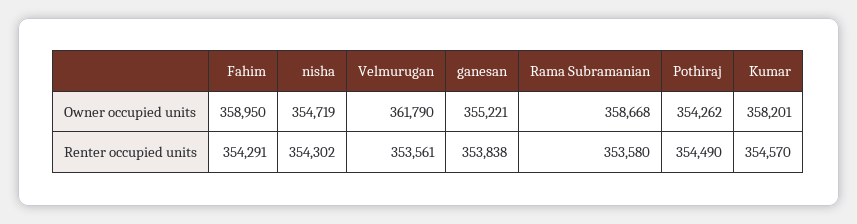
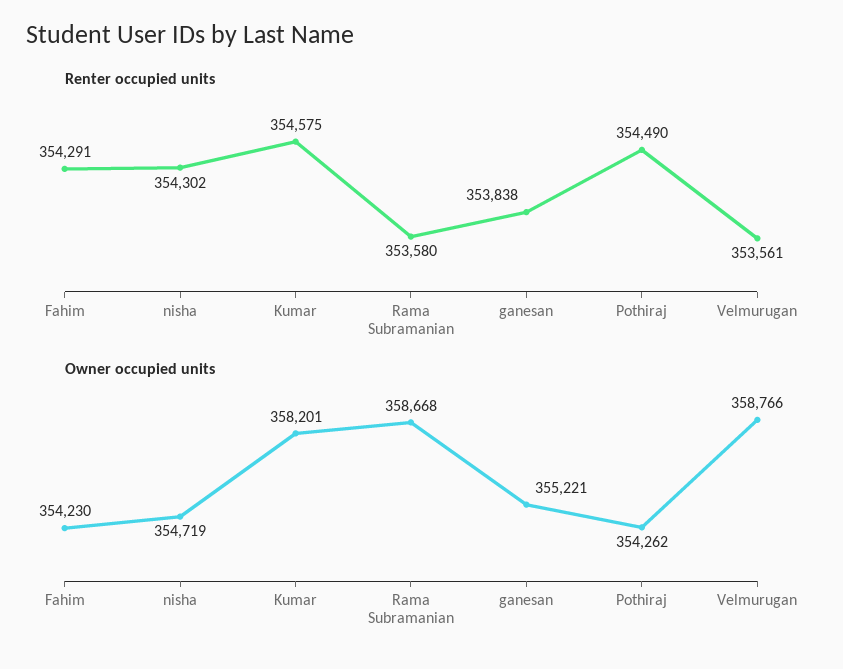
Owner occupied units, Fahim: 358950 -> 354230
Owner occupied units, Velmurugan: 361790 -> 358766
Renter occupied units, Kumar: 354570 -> 354575

